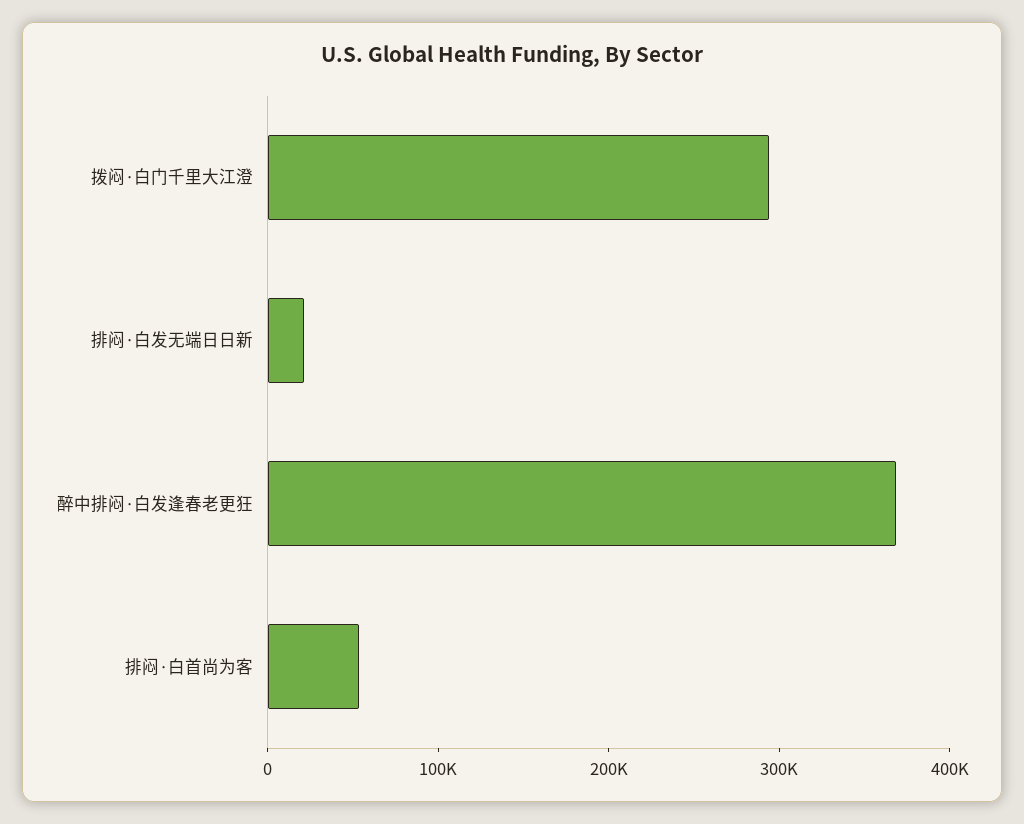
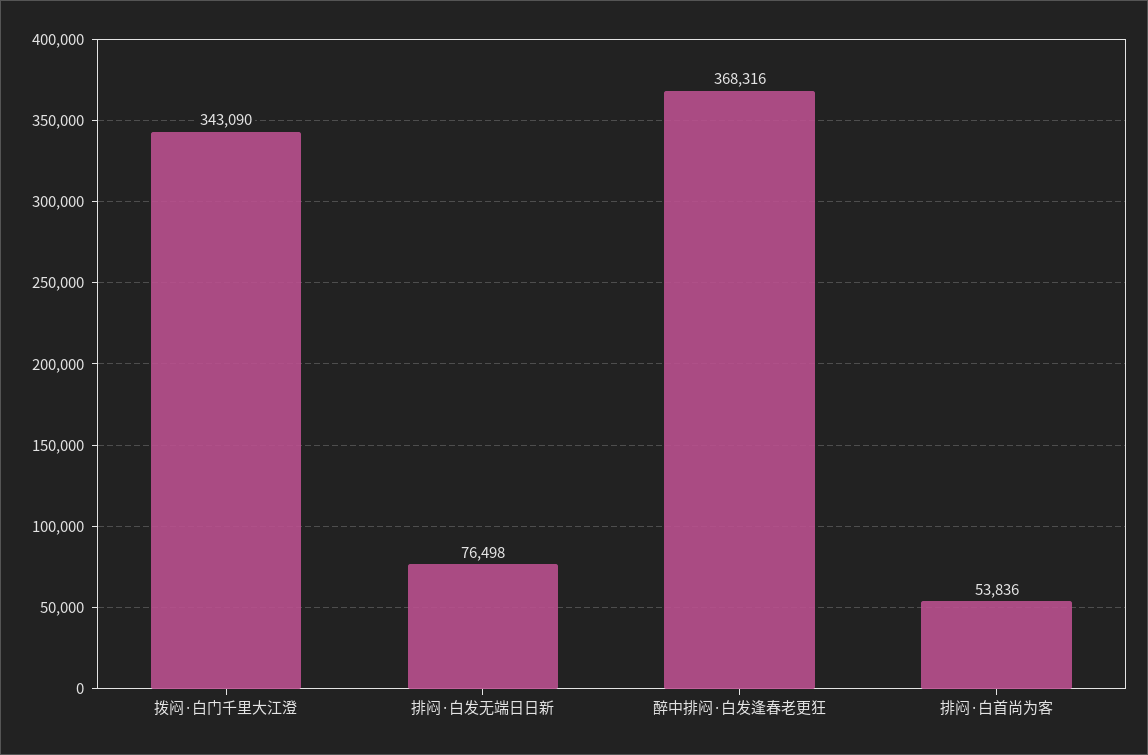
拨闷·白门千里大江澄: 300000 -> 343090
排闷·白发无端日日新: 20000 -> 76498

